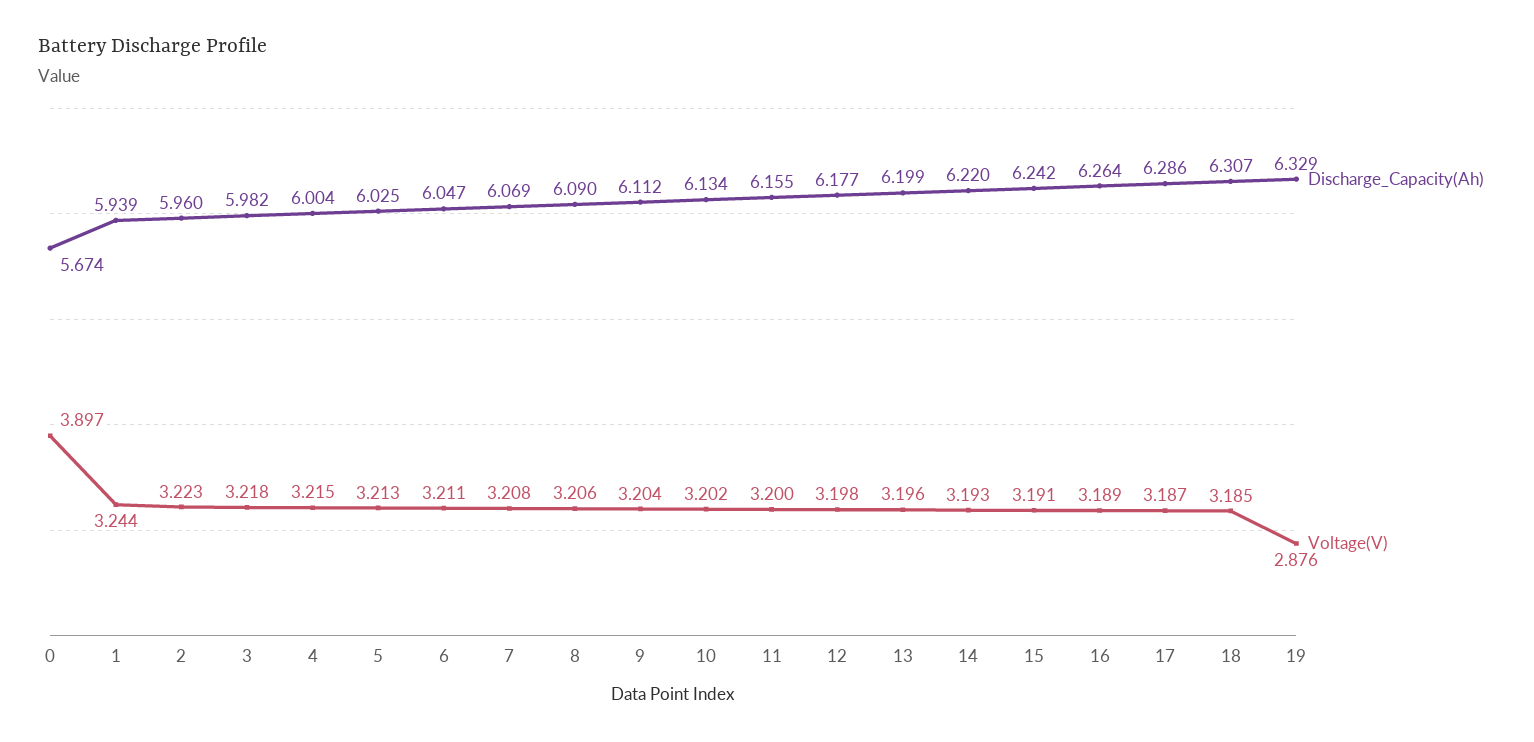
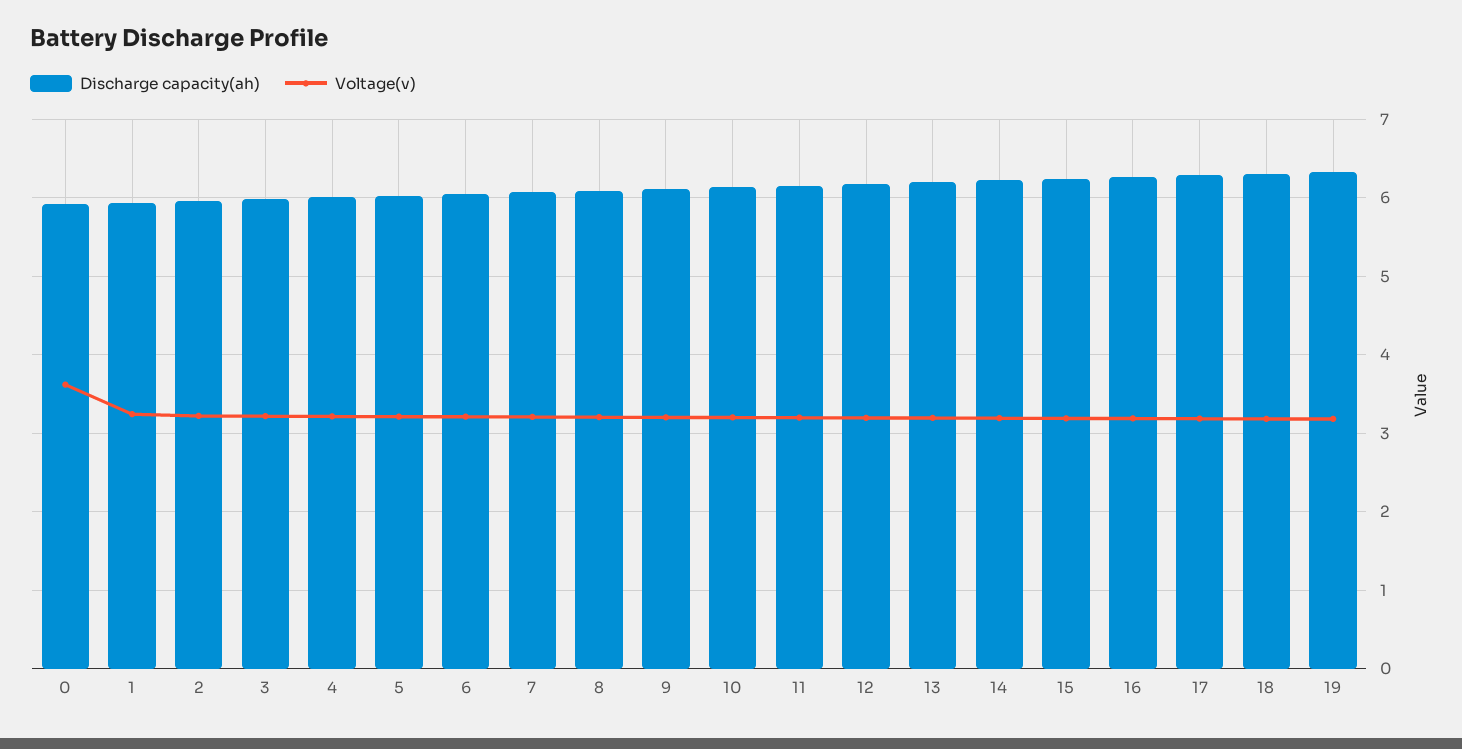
Discharge_Capacity(Ah), 0: 5.674 -> 5.9
Voltage(V), 0: 3.897 -> 3.6
Voltage(V), 19: 2.876 -> 3.2

